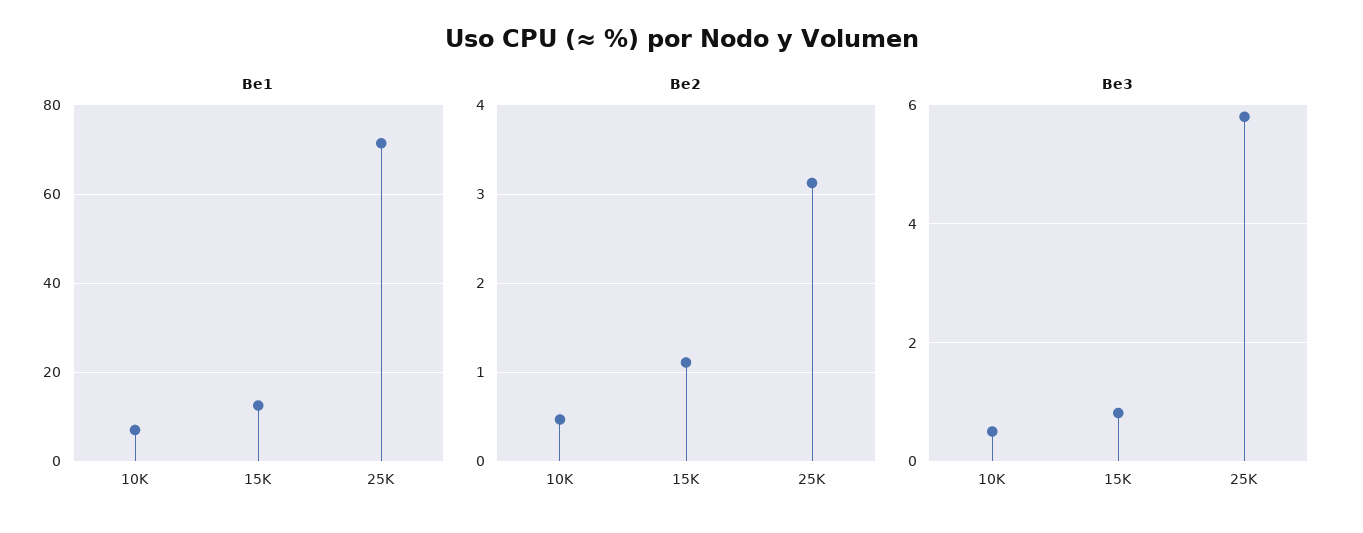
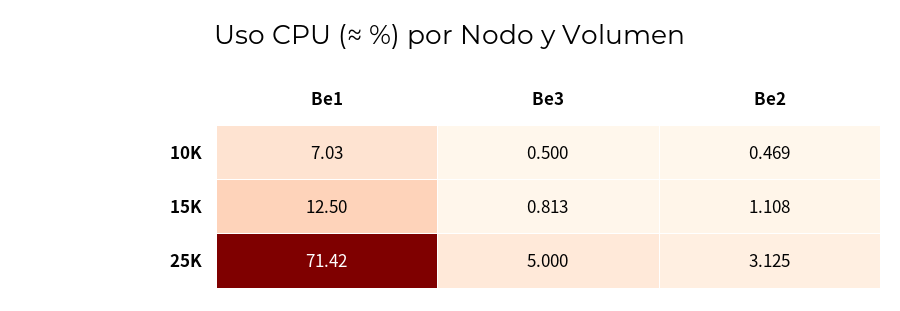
Be3, 25K: 5.8 -> 5

